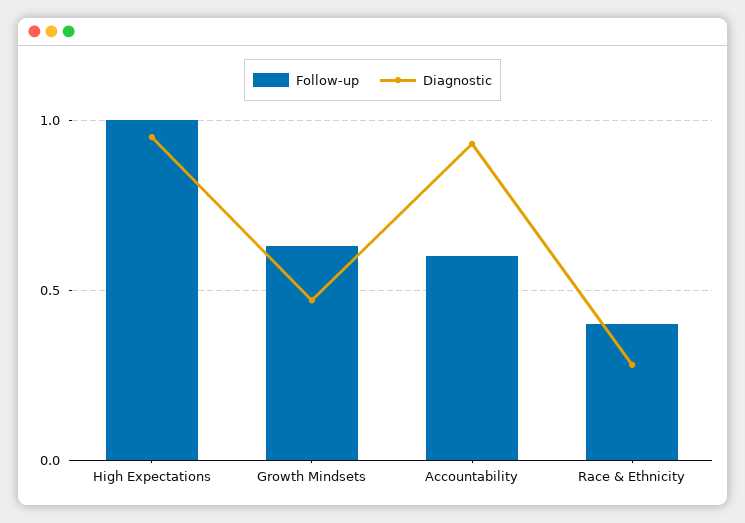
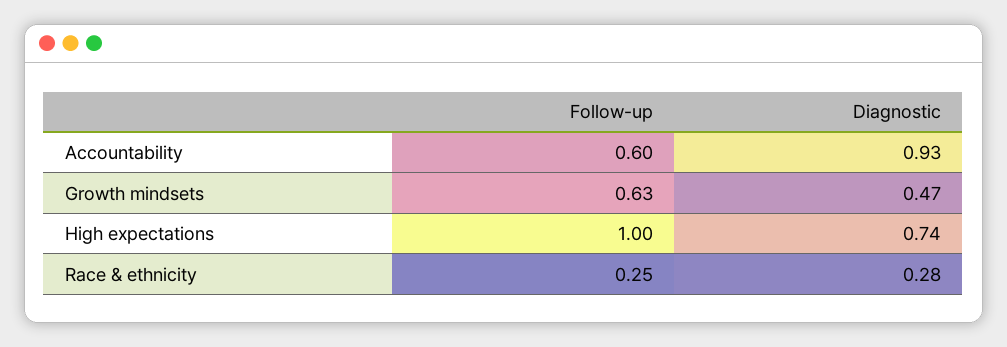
Diagnostic, High Expectations: 0.95 -> 0.74
Follow-up, Race & Ethnicity: 0.4 -> 0.25

